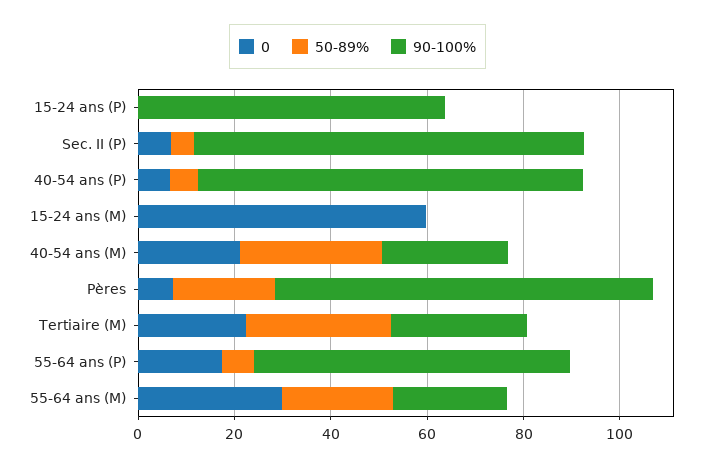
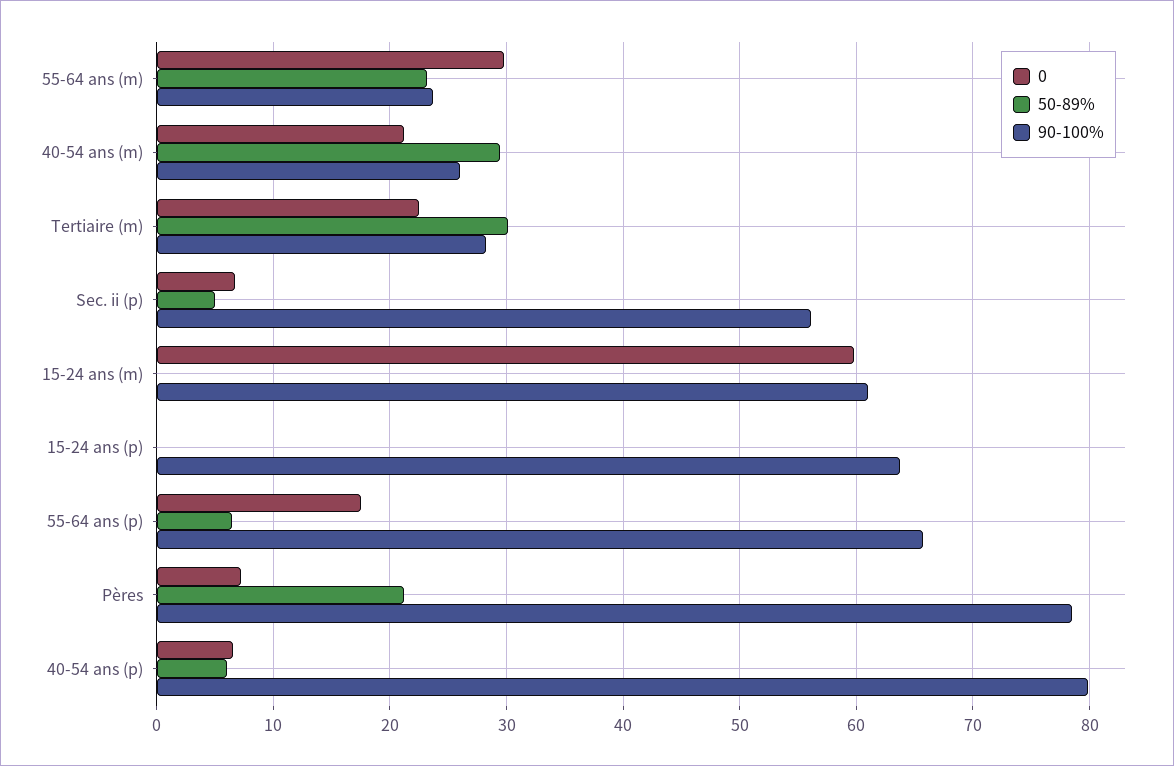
90-100%, Sec. II (P): 80 -> 56
90-100%, 15-24 ans (M): 0 -> 61

